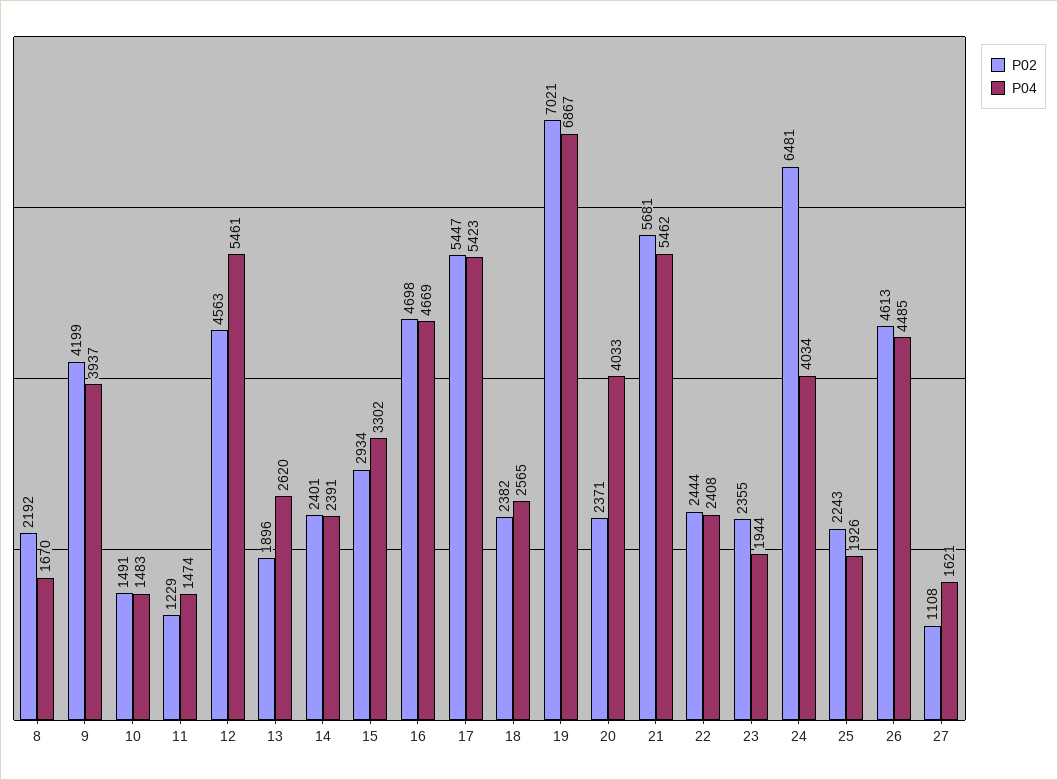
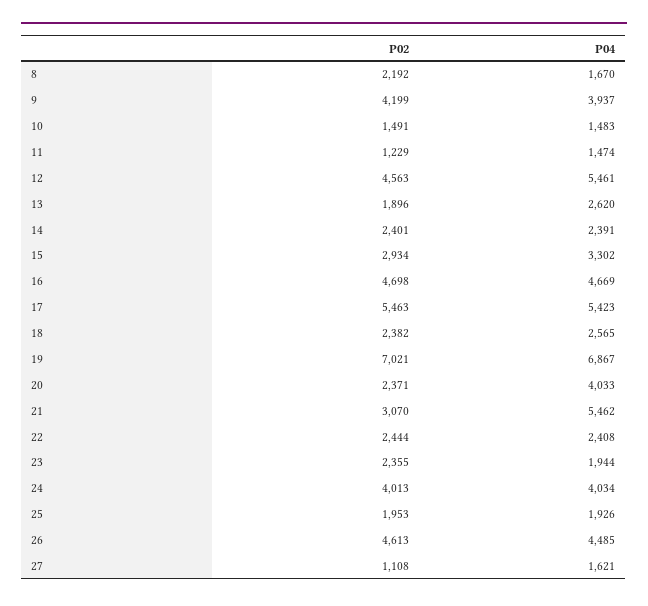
P02, 17: 5447 -> 5463
P02, 21: 5681 -> 3070
P02, 24: 6481 -> 4013
P02, 25: 2243 -> 1953

